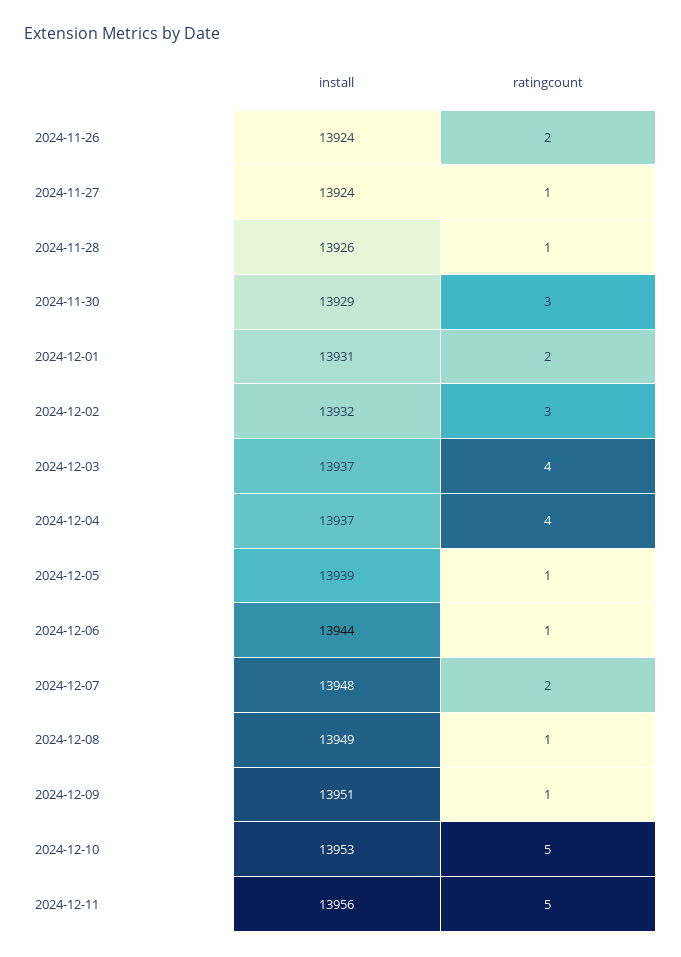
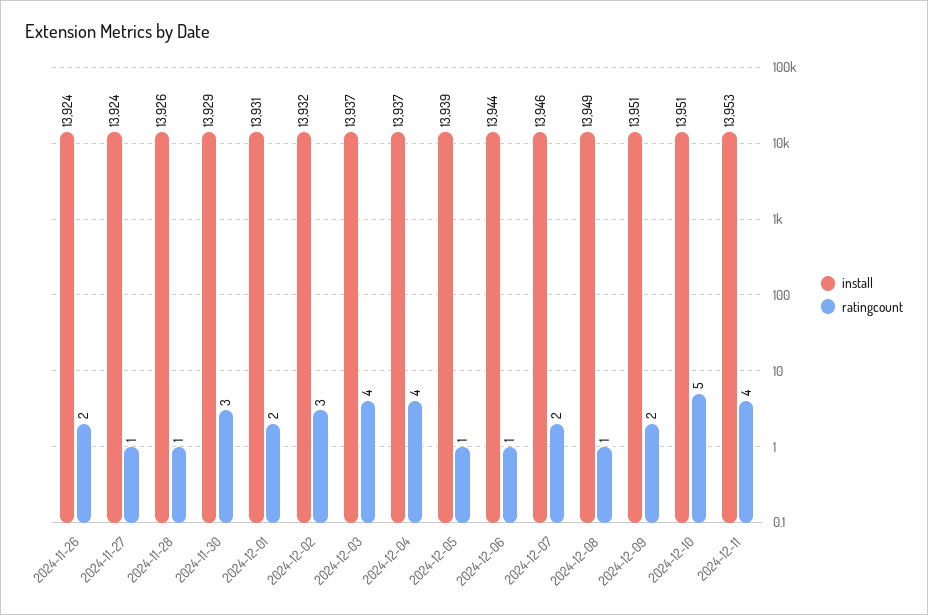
install, 2024-12-07: 13948 -> 13946
ratingcount, 2024-12-09: 1 -> 2
install, 2024-12-10: 13953 -> 13951
install, 2024-12-11: 13956 -> 13953
ratingcount, 2024-12-11: 5 -> 4

